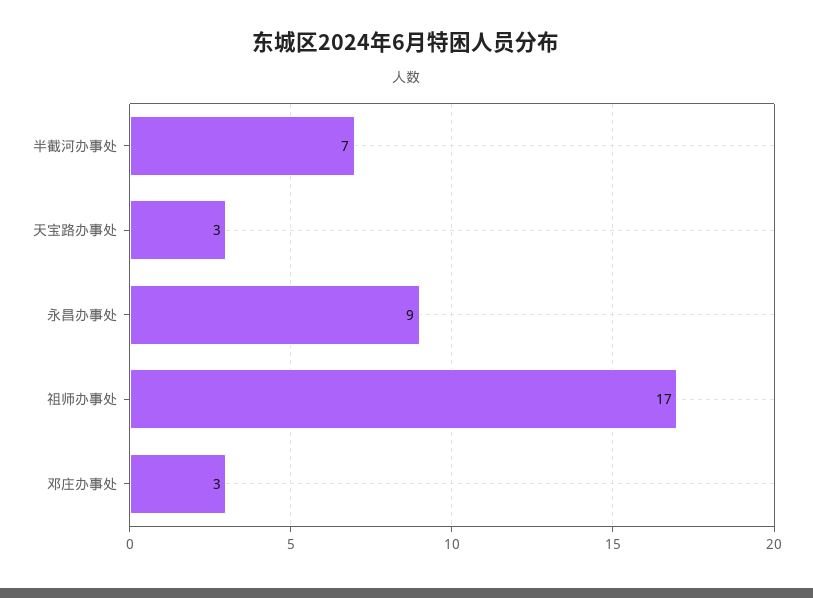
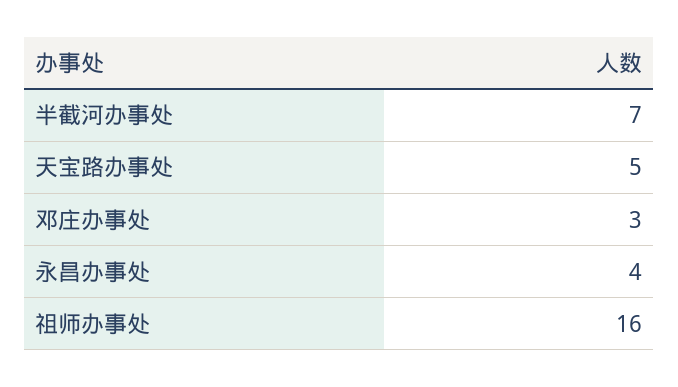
天宝路办事处: 3 -> 5
永昌办事处: 9 -> 4
祖师办事处: 17 -> 16

